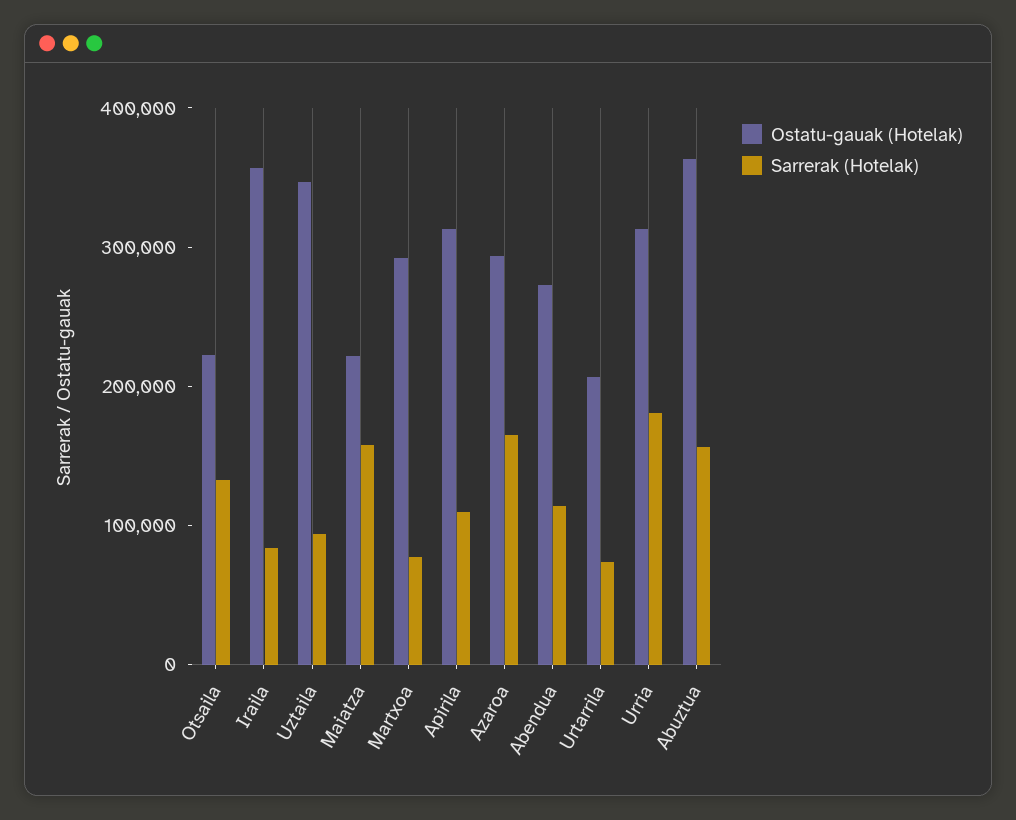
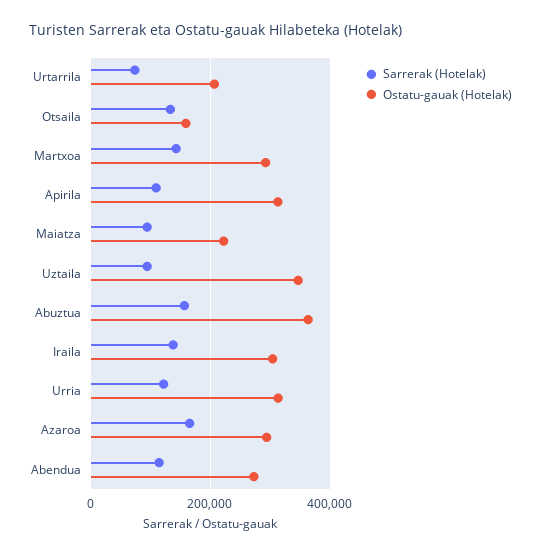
Ostatu-gauak (Hotelak), Otsaila: 220000 -> 160000
Ostatu-gauak (Hotelak), Iraila: 360000 -> 300000
Sarrerak (Hotelak), Iraila: 80000 -> 140000
Sarrerak (Hotelak), Maiatza: 160000 -> 100000
Sarrerak (Hotelak), Martxoa: 80000 -> 140000
Sarrerak (Hotelak), Urria: 180000 -> 120000

